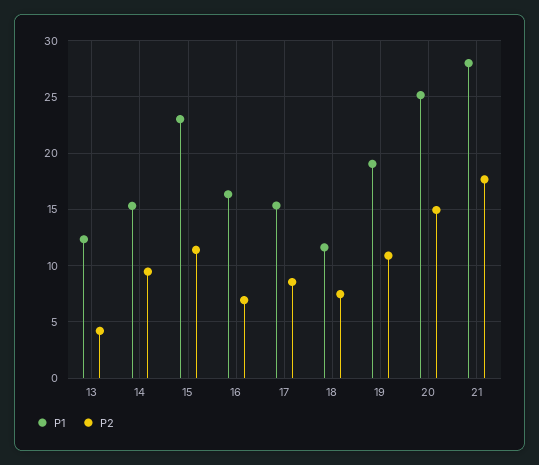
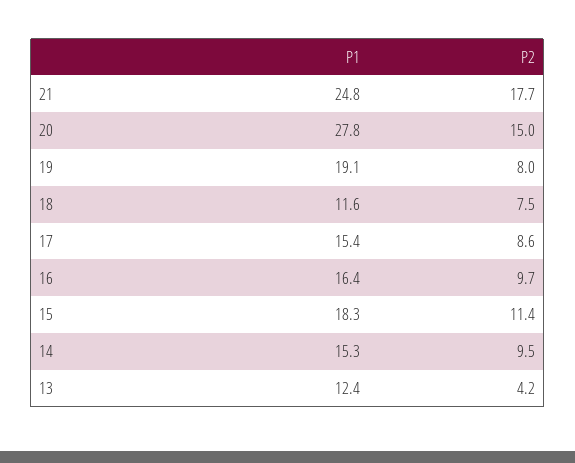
P1, 15: 23 -> 18.3
P2, 16: 7 -> 9.7
P2, 19: 11 -> 8
P1, 20: 25 -> 27.8
P1, 21: 28 -> 24.8

